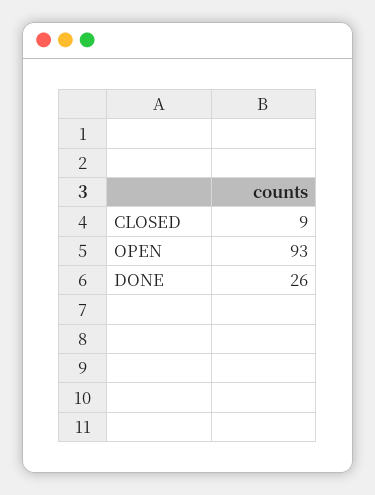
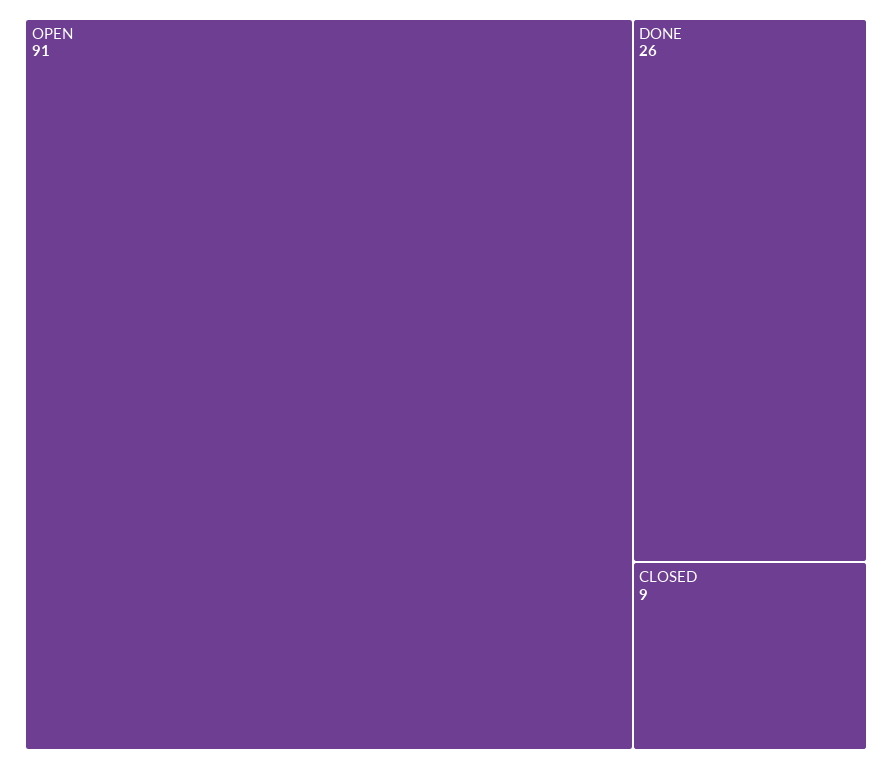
OPEN: 93 -> 91

